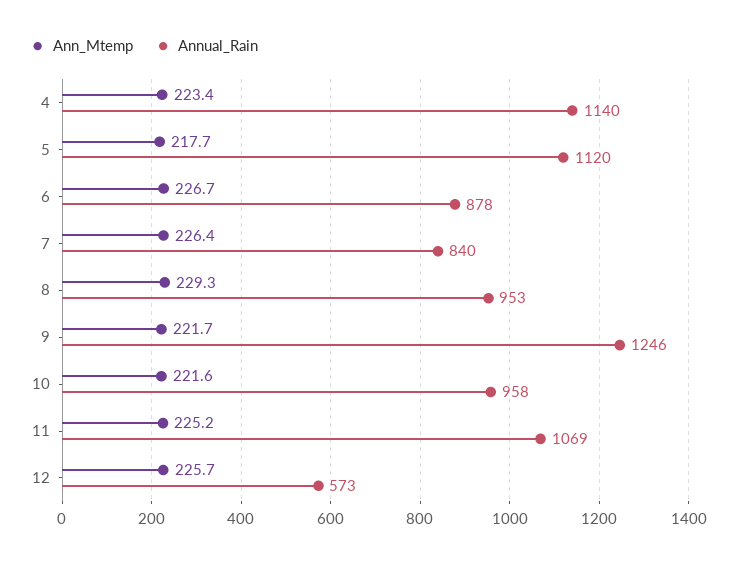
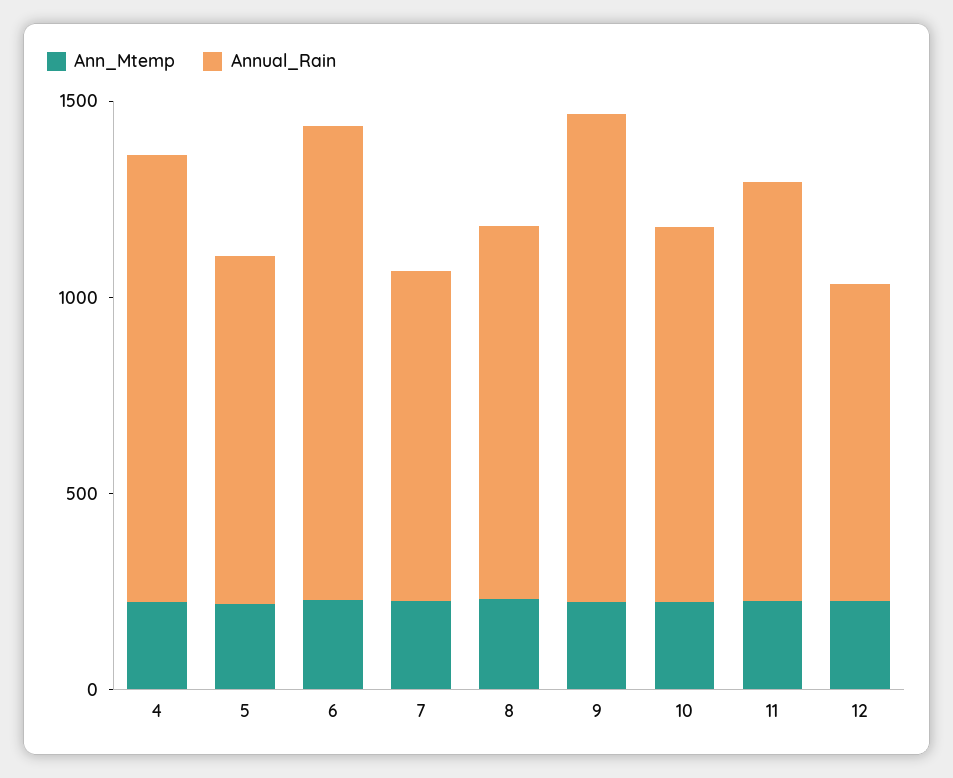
Annual_Rain, 5: 1120 -> 900
Annual_Rain, 6: 878 -> 1200
Annual_Rain, 12: 573 -> 800

